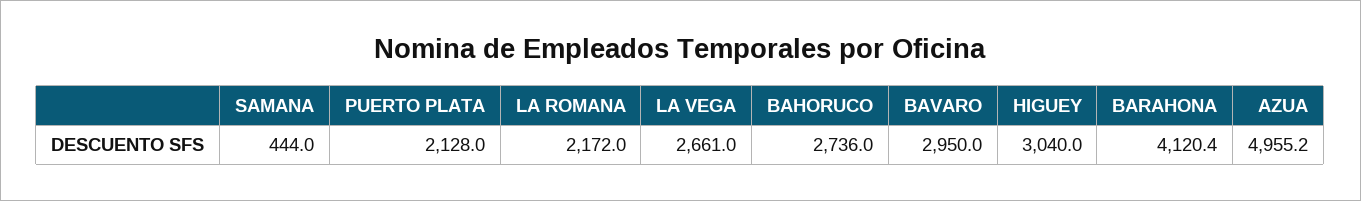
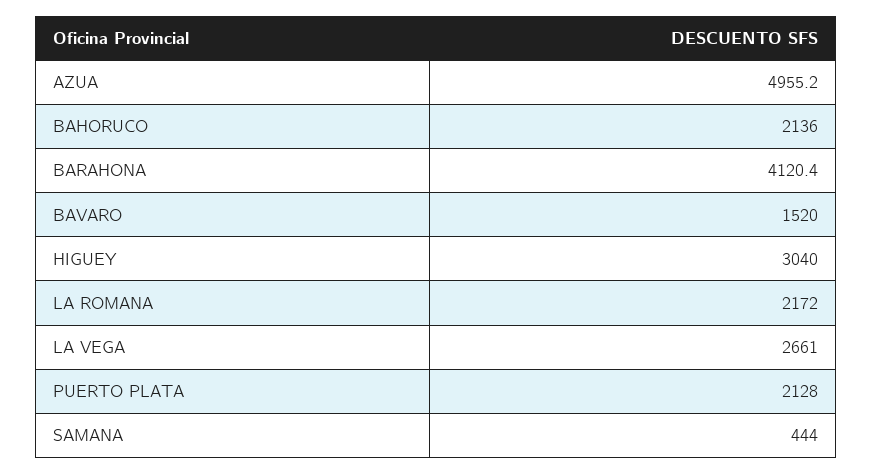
BAHORUCO: 2736 -> 2136
BAVARO: 2950 -> 1520

